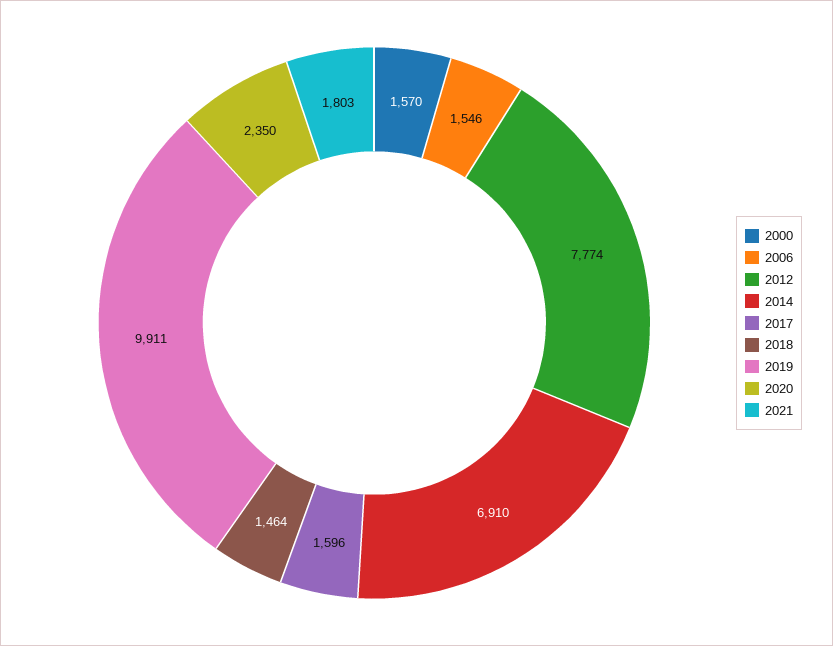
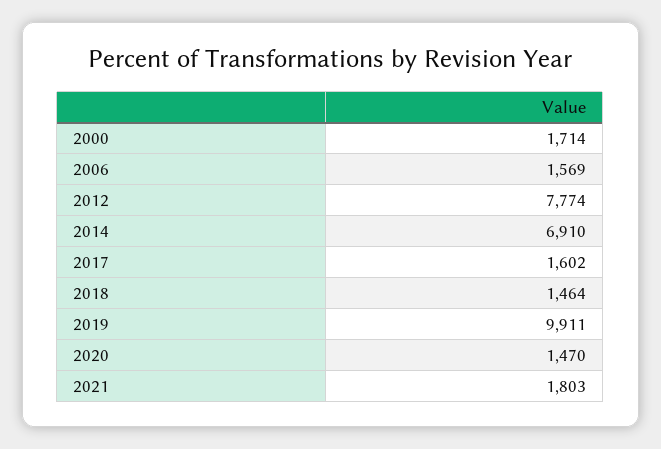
2000: 1570 -> 1714
2006: 1546 -> 1569
2017: 1596 -> 1602
2020: 2350 -> 1470

